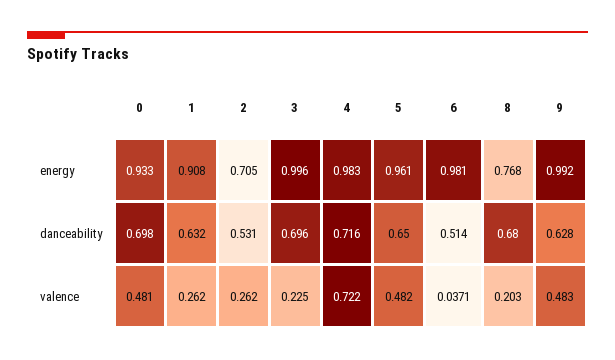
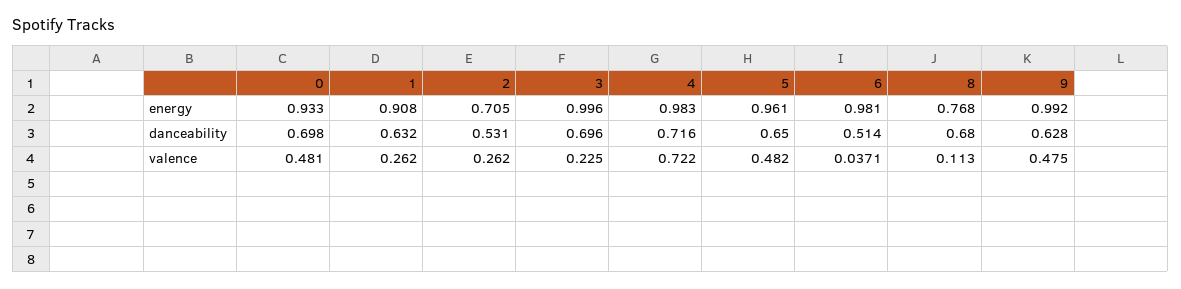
8, valence: 0.203 -> 0.113
9, valence: 0.483 -> 0.475

